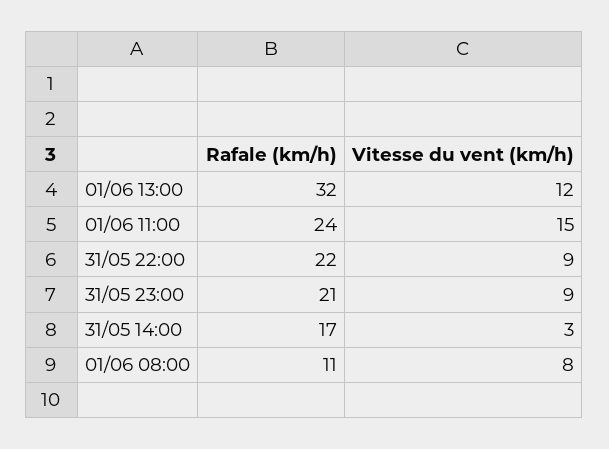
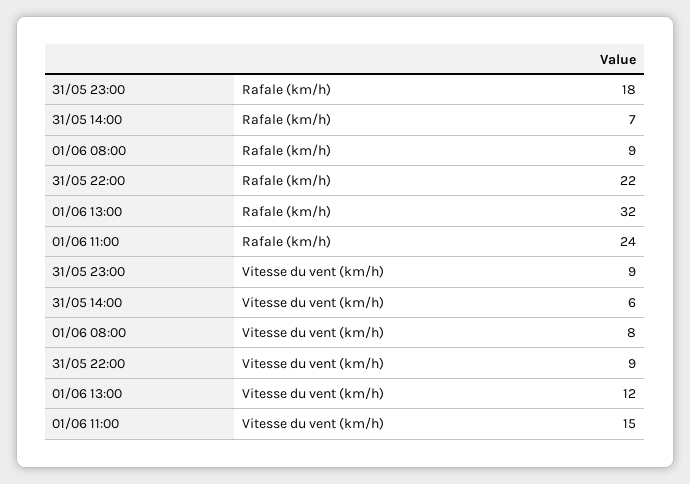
Rafale (km/h), 31/05 23:00: 21 -> 18
Rafale (km/h), 31/05 14:00: 17 -> 7
Vitesse du vent (km/h), 31/05 14:00: 3 -> 6
Rafale (km/h), 01/06 08:00: 11 -> 9

